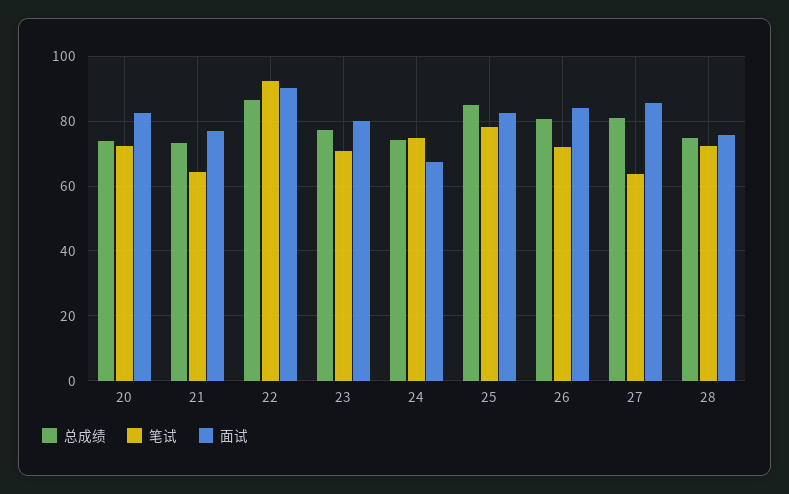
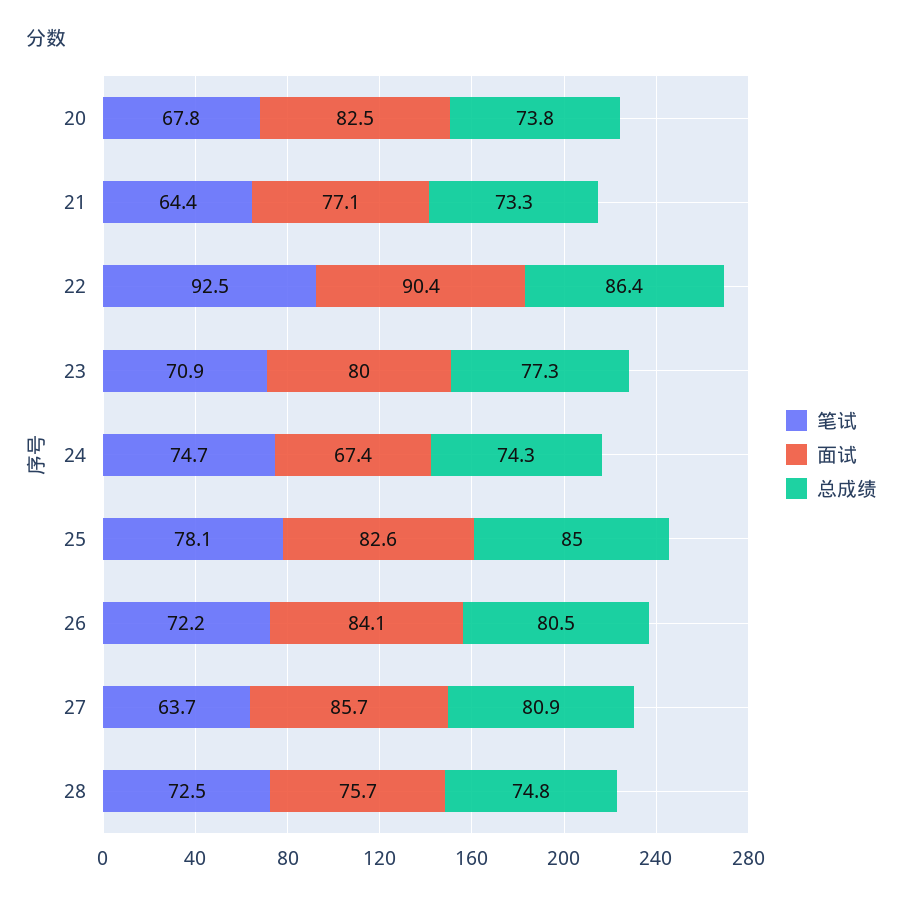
笔试, 20: 72 -> 67.8

